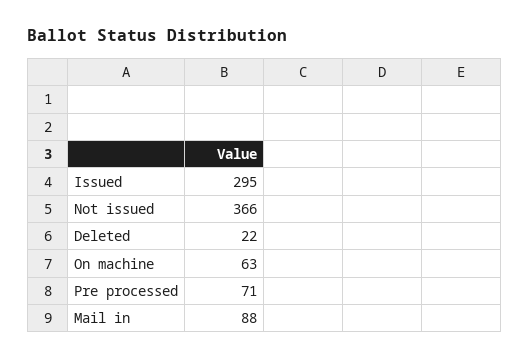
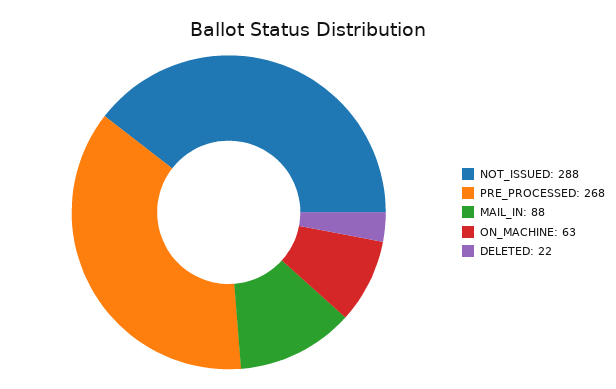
Issued: 295 -> none
Not issued: 366 -> 288
Pre processed: 71 -> 268

